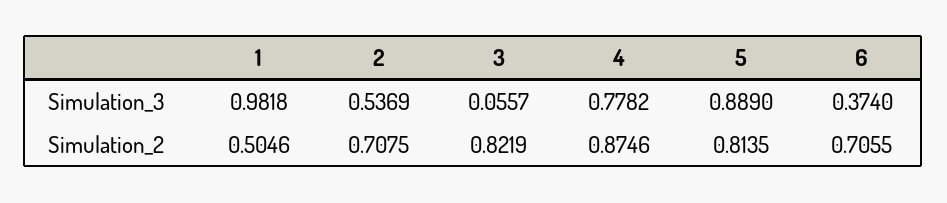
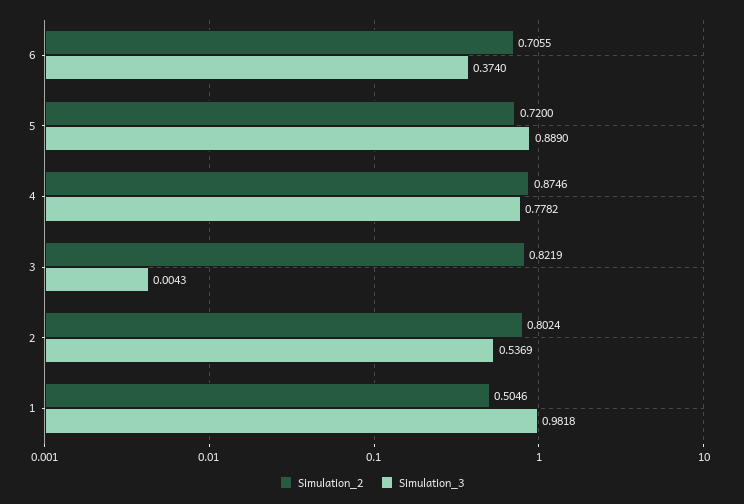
Simulation_3, 3: 0.0557 -> 0.0043
Simulation_2, 2: 0.7075 -> 0.8024
Simulation_2, 5: 0.8135 -> 0.72

